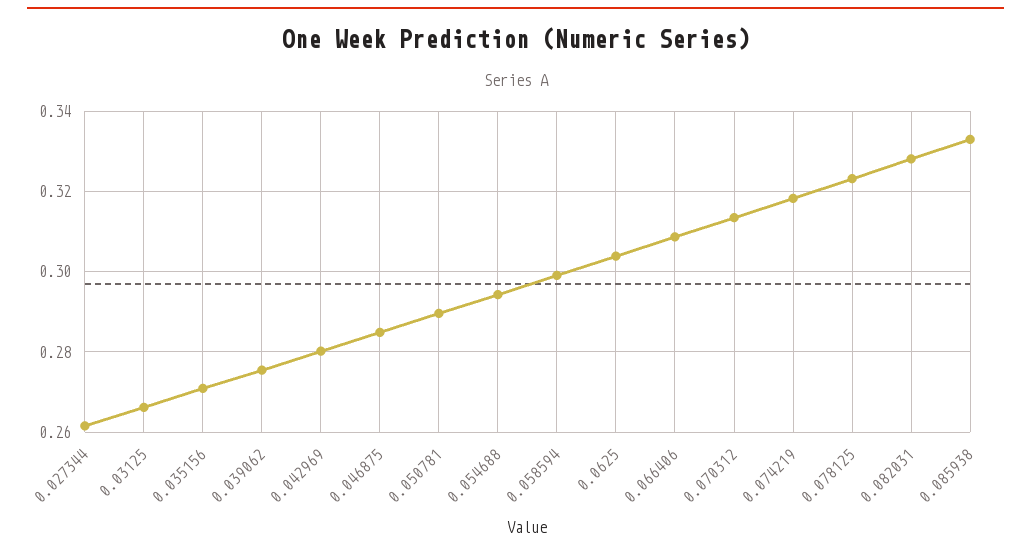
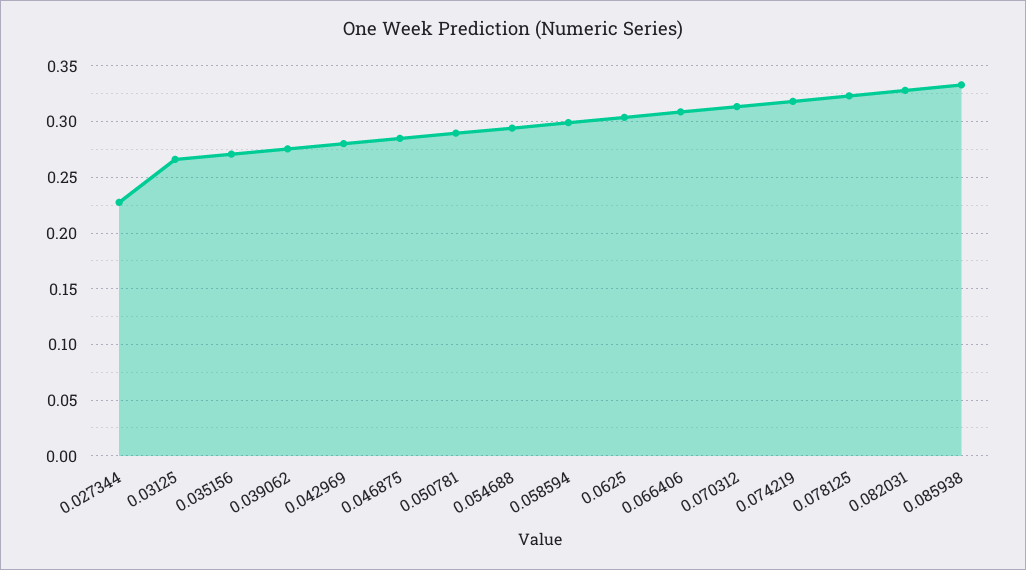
0.027344: 0.262 -> 0.23

